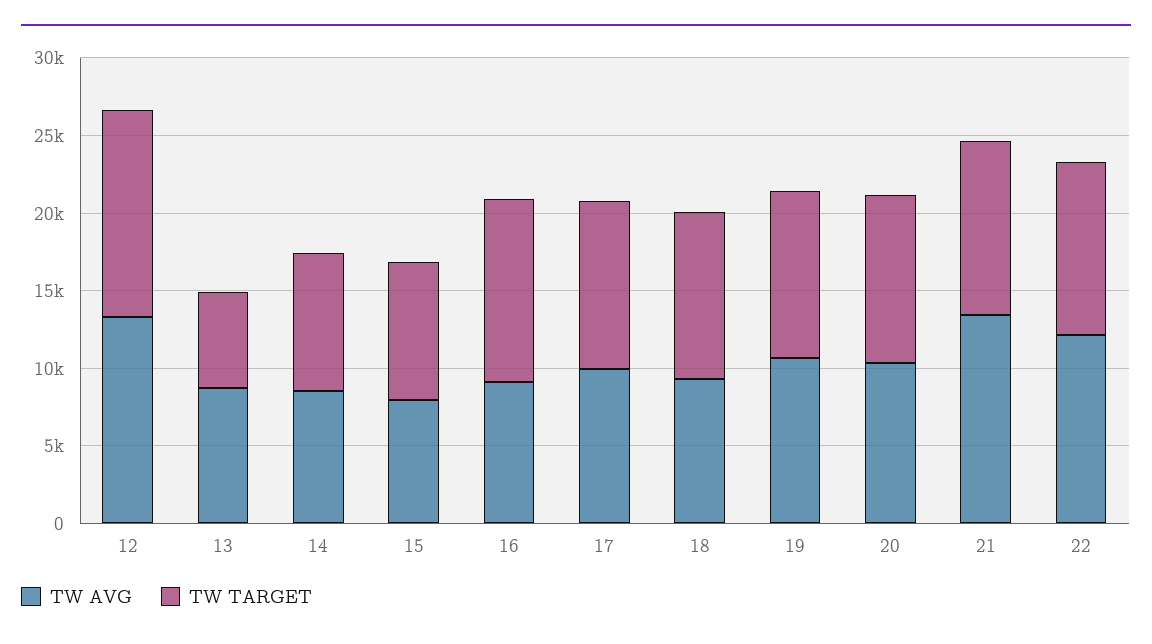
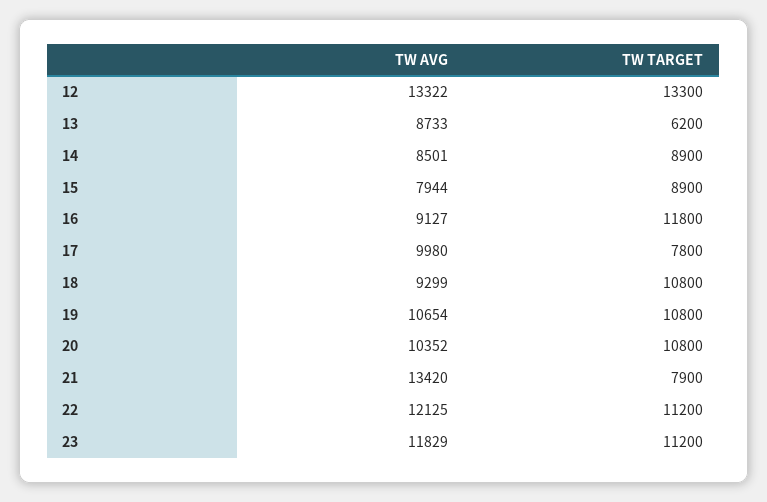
TW TARGET, 17: 11000 -> 7800
TW TARGET, 21: 11000 -> 7900
TW AVG, 23: none -> 11829
TW TARGET, 23: none -> 11200

